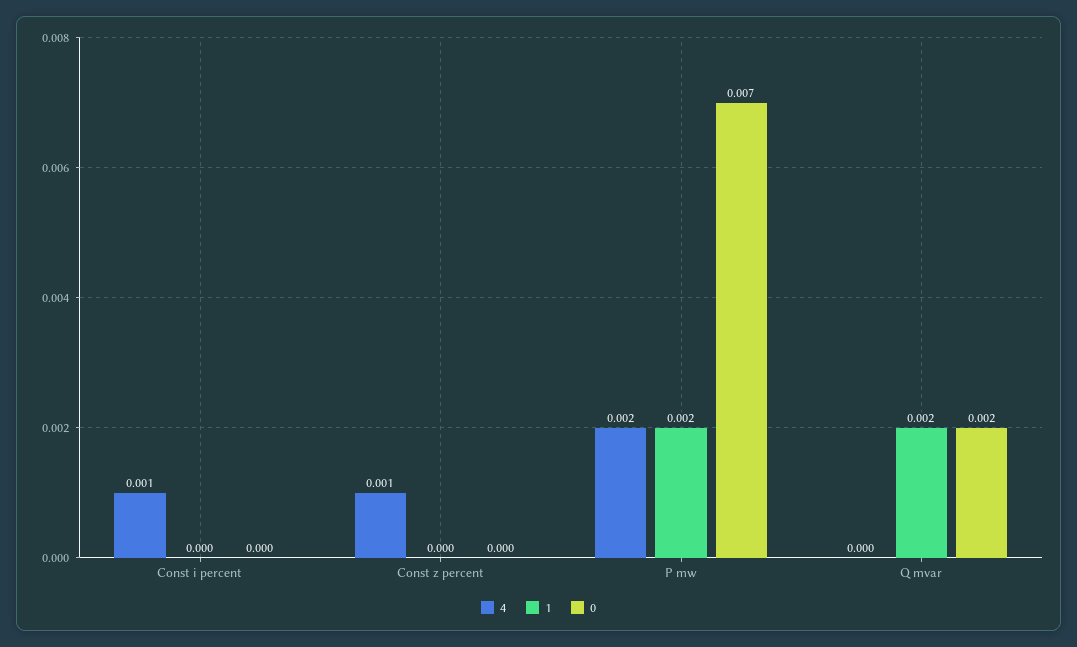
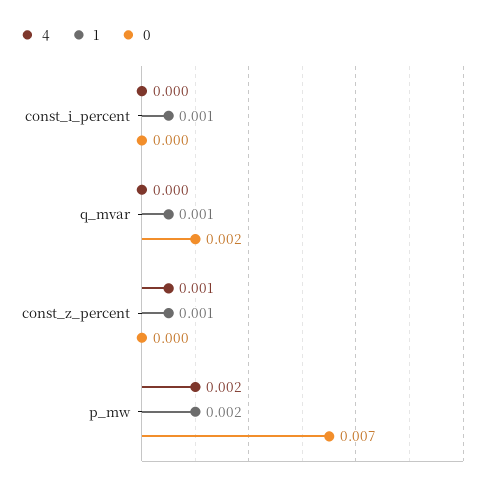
4, Const i percent: 0.001 -> 0
1, Const i percent: 0 -> 0.001
1, Const z percent: 0 -> 0.001
1, Q mvar: 0.002 -> 0.001

